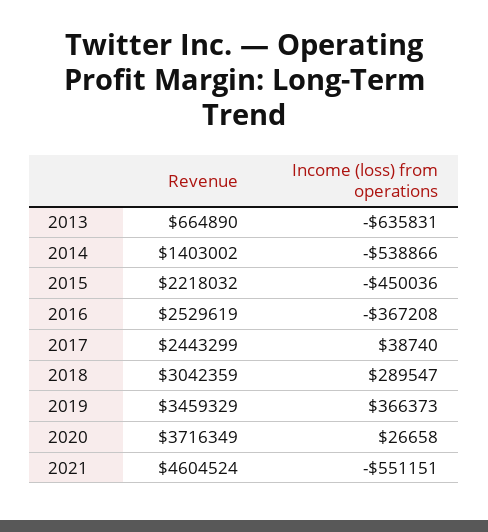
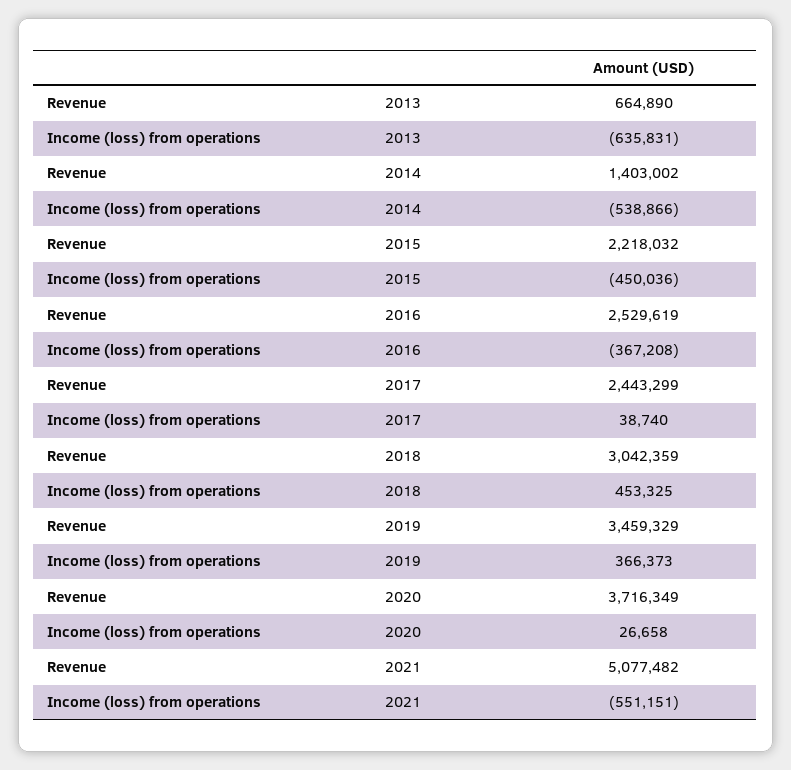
Income (loss) from operations, 2018: 289547 -> 453325
Revenue, 2021: 4604524 -> 5077482

